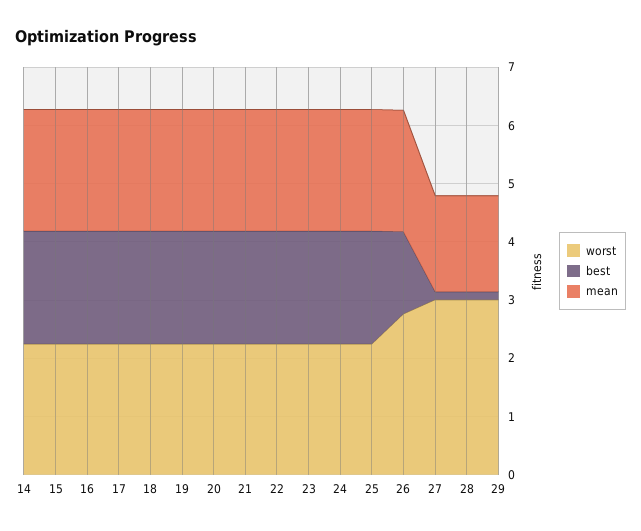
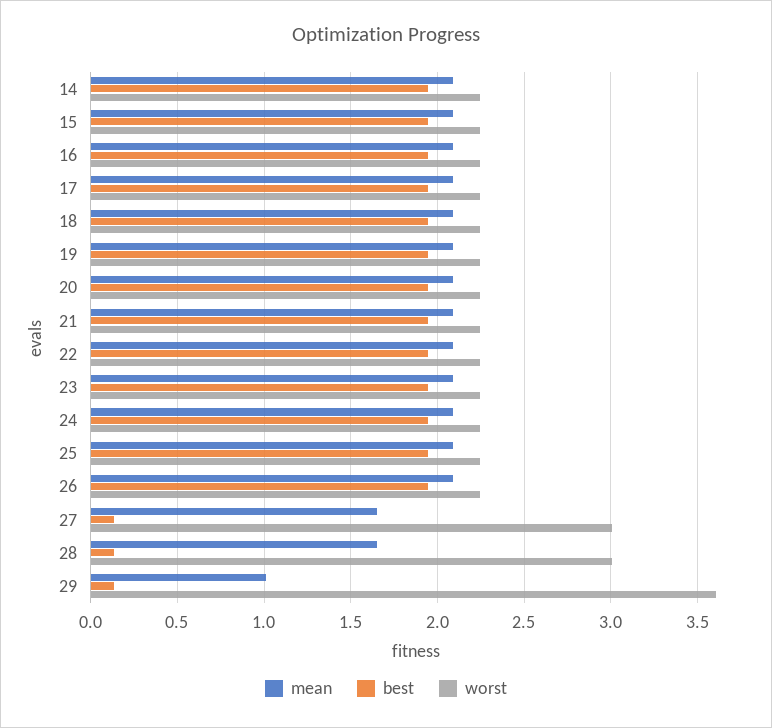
worst, 26: 2.8 -> 2.25
best, 26: 1.4 -> 1.95
worst, 29: 3 -> 3.6
mean, 29: 1.6 -> 1

